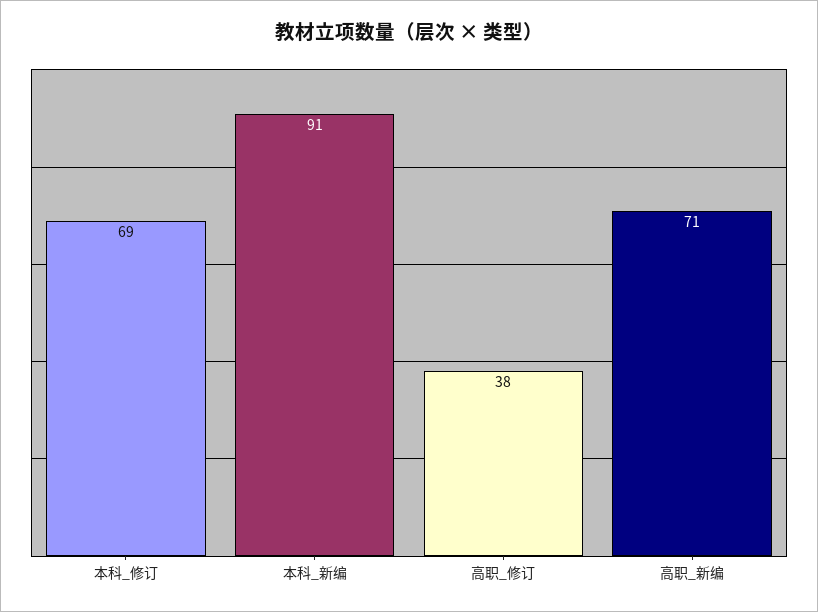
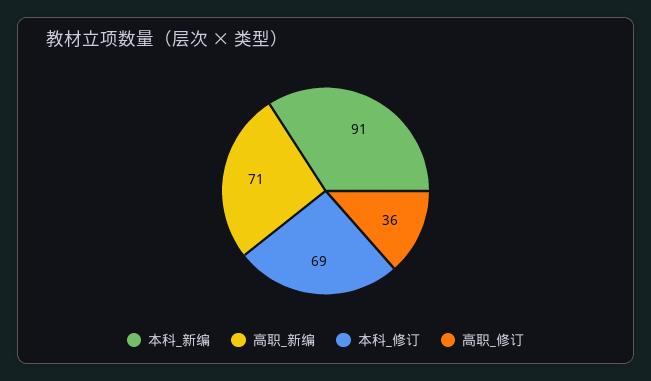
高职_修订: 38 -> 36

